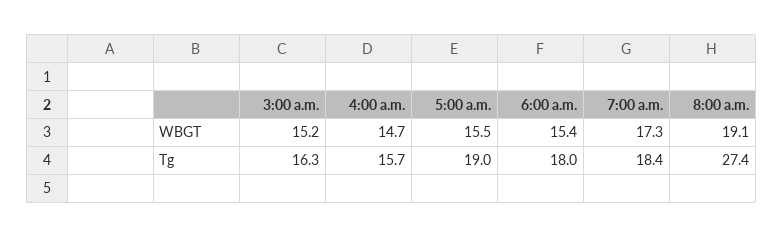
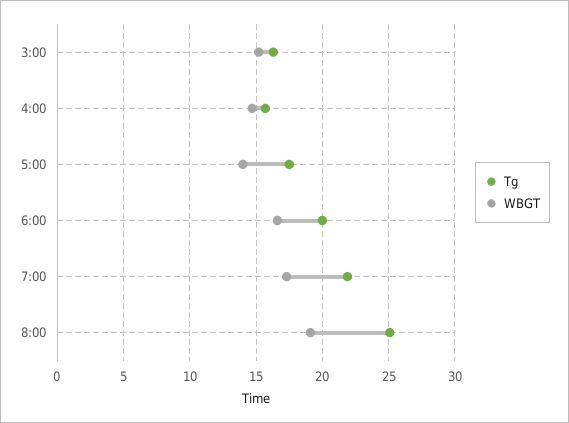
WBGT, 5:00 a.m.: 15.5 -> 14
WBGT, 6:00 a.m.: 15.4 -> 16.5
Tg, 5:00 a.m.: 19 -> 17.5
Tg, 6:00 a.m.: 18 -> 20
Tg, 7:00 a.m.: 18.4 -> 22
Tg, 8:00 a.m.: 27.4 -> 25

